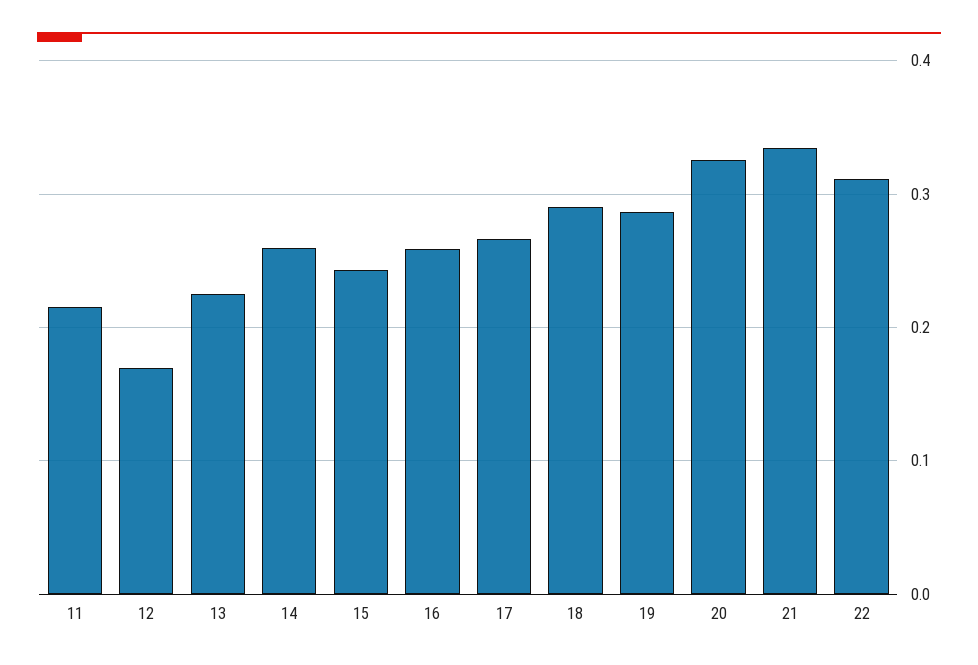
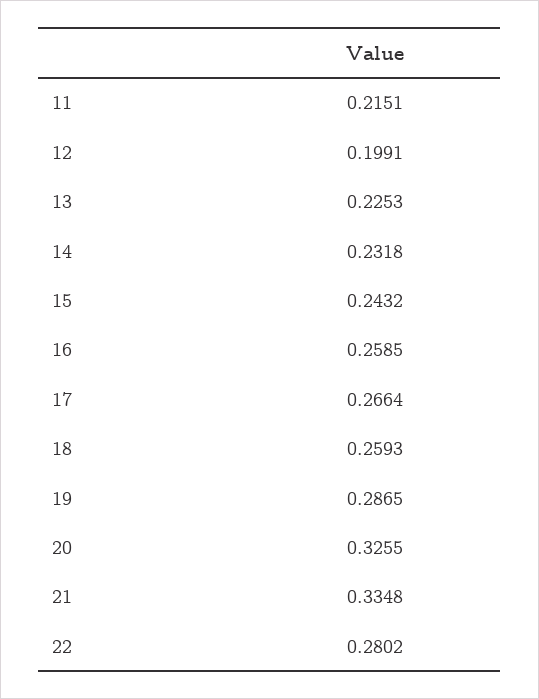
12: 0.17 -> 0.1991
14: 0.26 -> 0.2318
18: 0.29 -> 0.2593
22: 0.31 -> 0.2802

